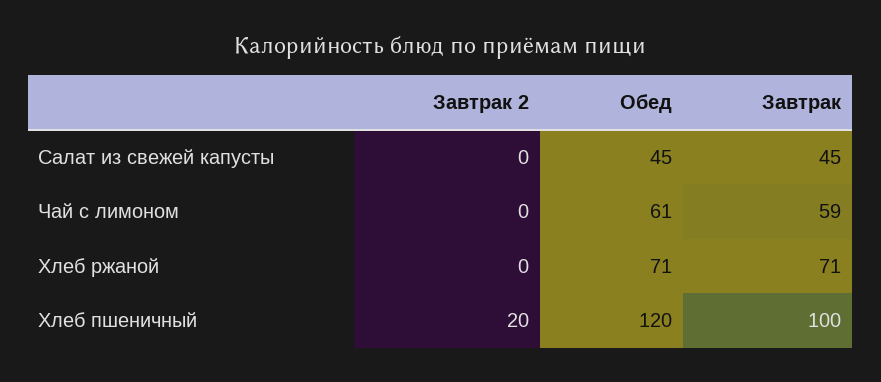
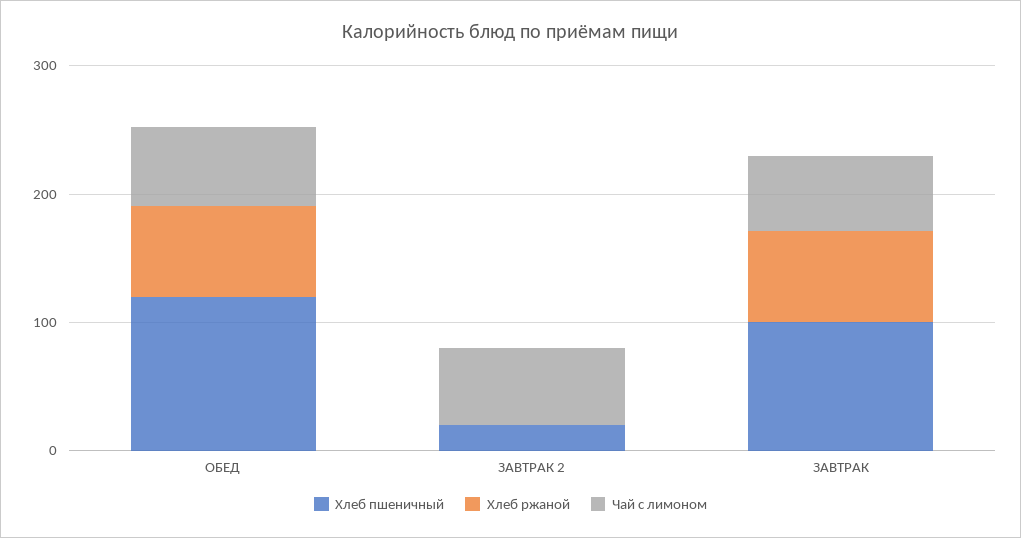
Салат из свежей капусты, Завтрак 2: 0 -> none
Салат из свежей капусты, Обед: 45 -> none
Салат из свежей капусты, Завтрак: 45 -> none
Чай с лимоном, Завтрак 2: 0 -> 60

